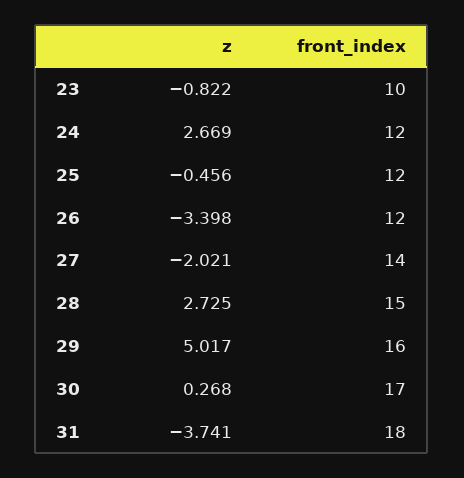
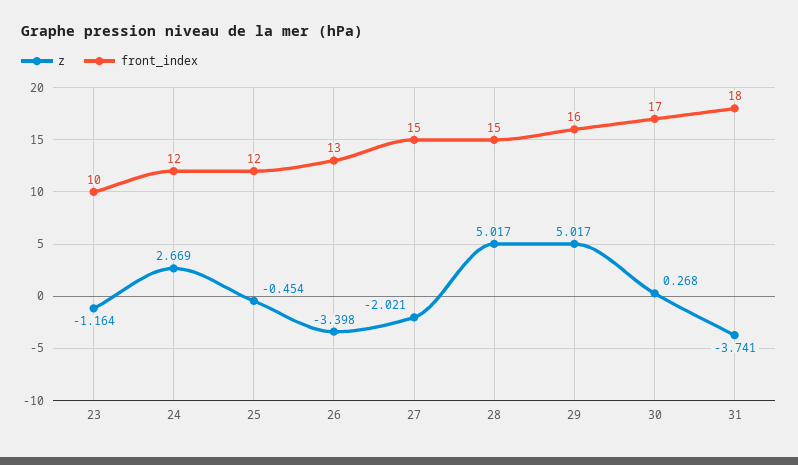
z, 23: -0.822 -> -1.164
z, 25: -0.456 -> -0.454
front_index, 26: 12 -> 13
front_index, 27: 14 -> 15
z, 28: 2.725 -> 5.017

